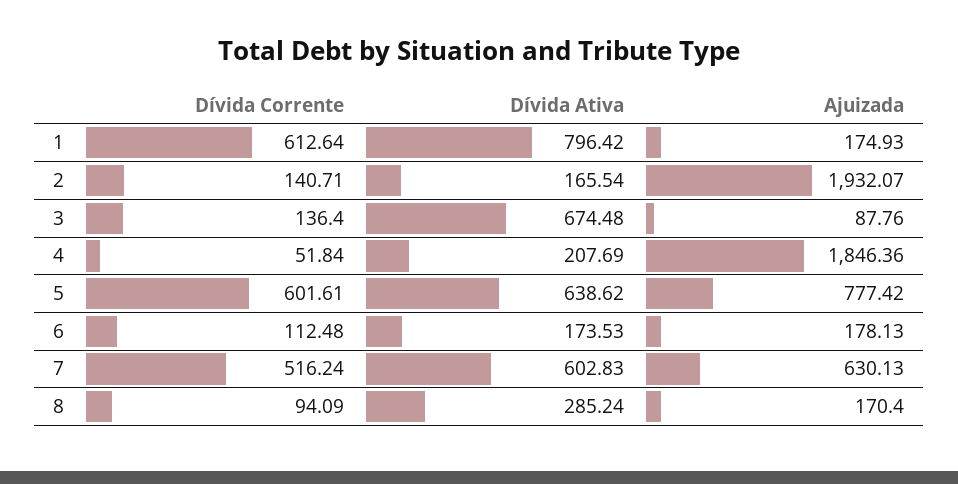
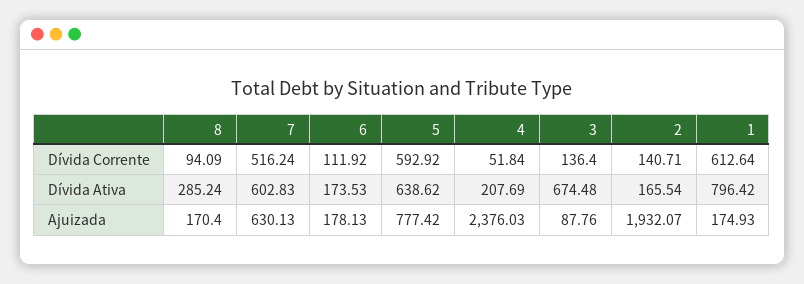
Ajuizada, 4: 1846.36 -> 2376.03
Dívida Corrente, 5: 601.61 -> 592.92
Dívida Corrente, 6: 112.48 -> 111.92

